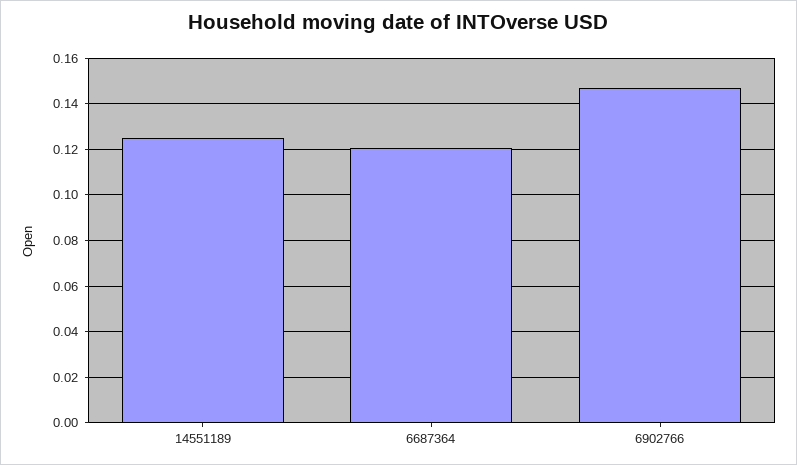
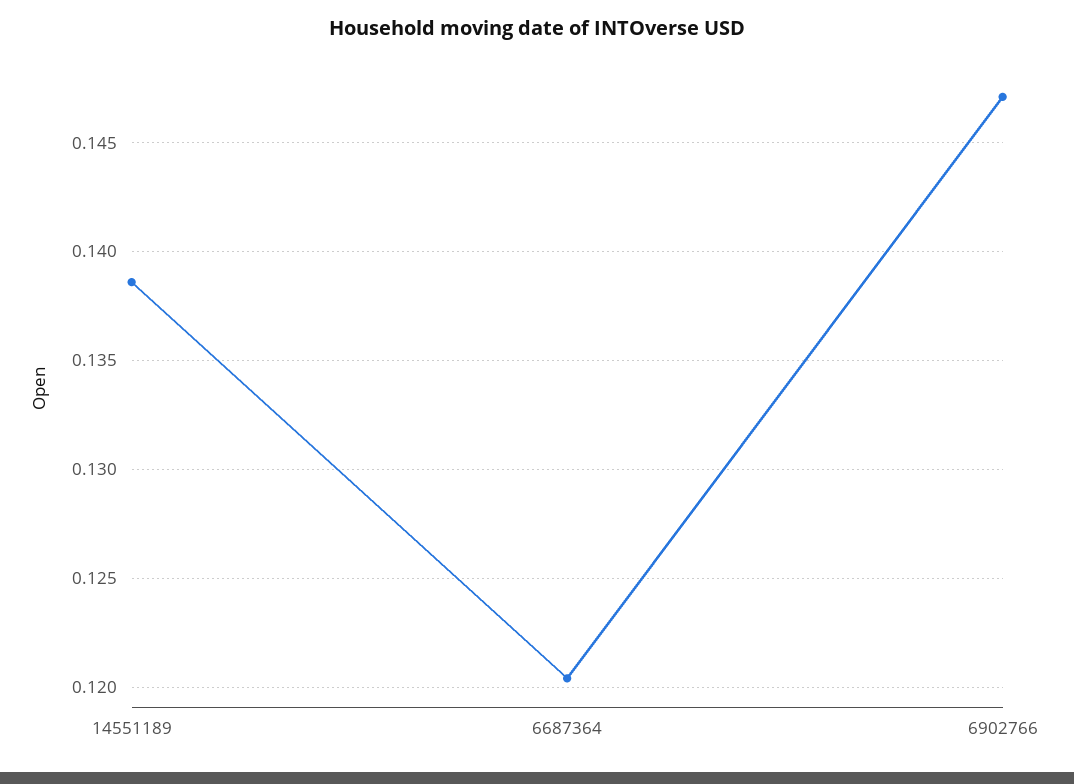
14551189: 0.125 -> 0.1385

